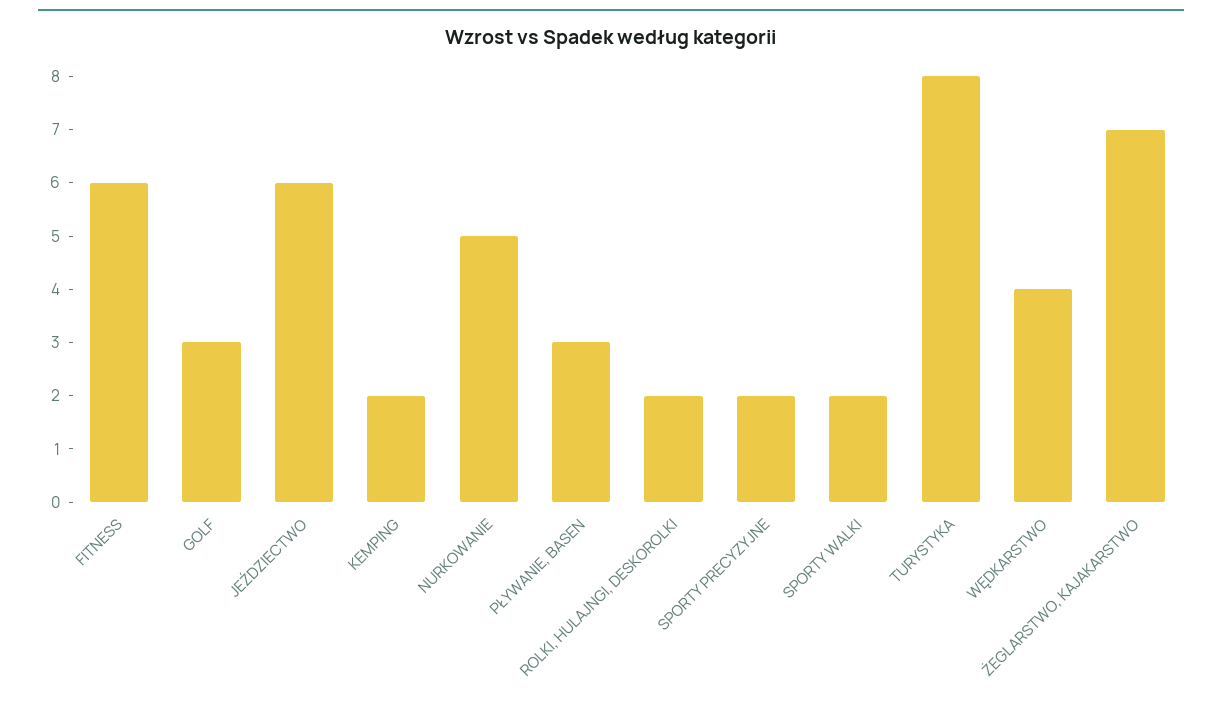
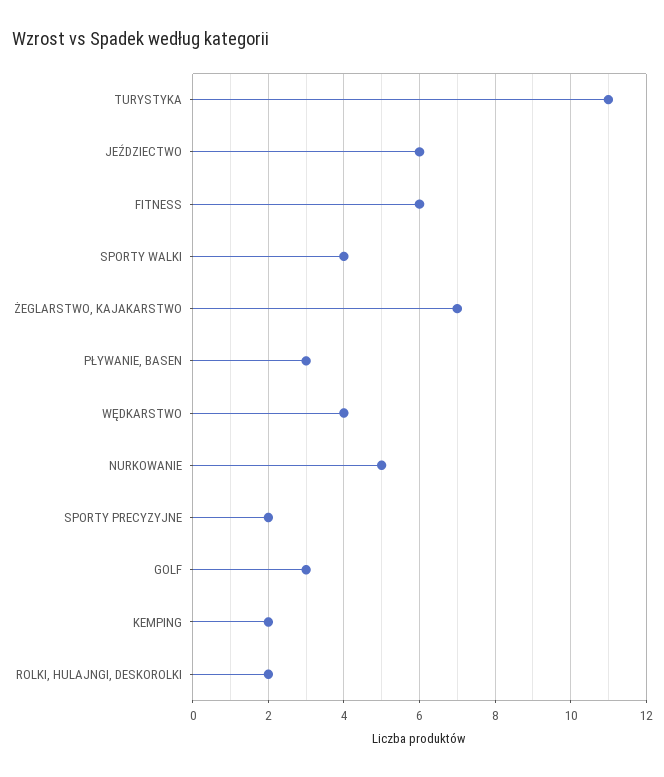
SPORTY WALKI: 2 -> 4
TURYSTYKA: 8 -> 11

